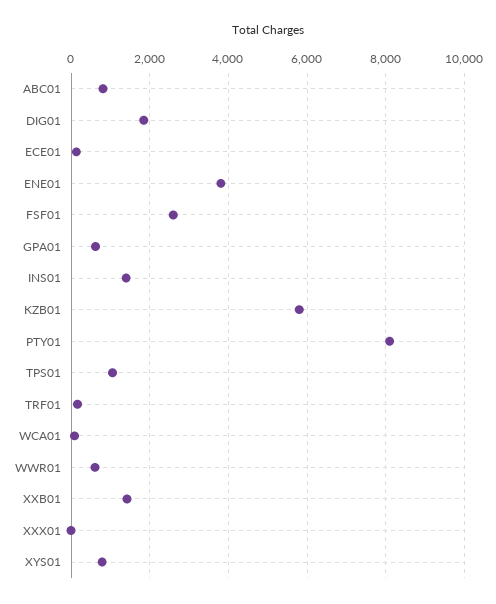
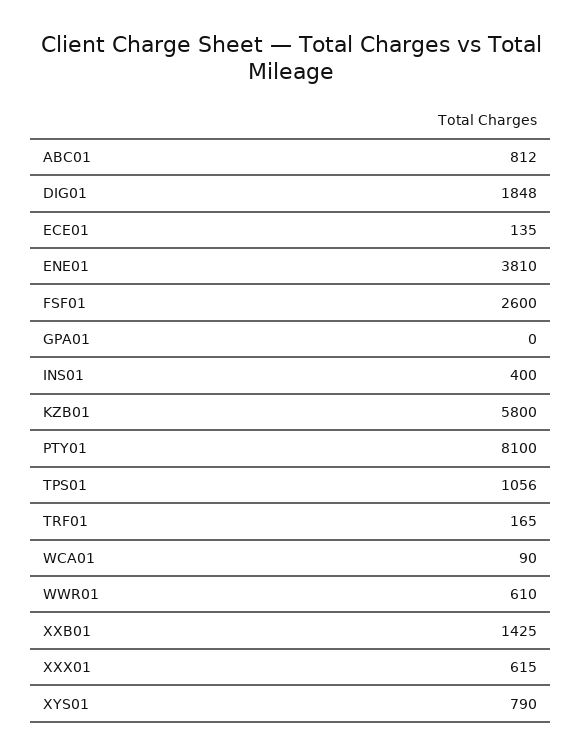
GPA01: 600 -> 0
INS01: 1400 -> 400
XXX01: 0 -> 615

